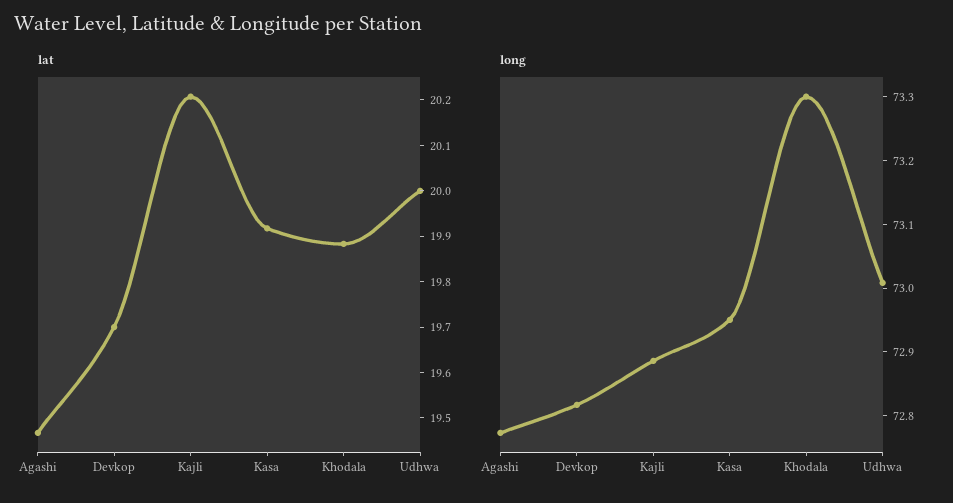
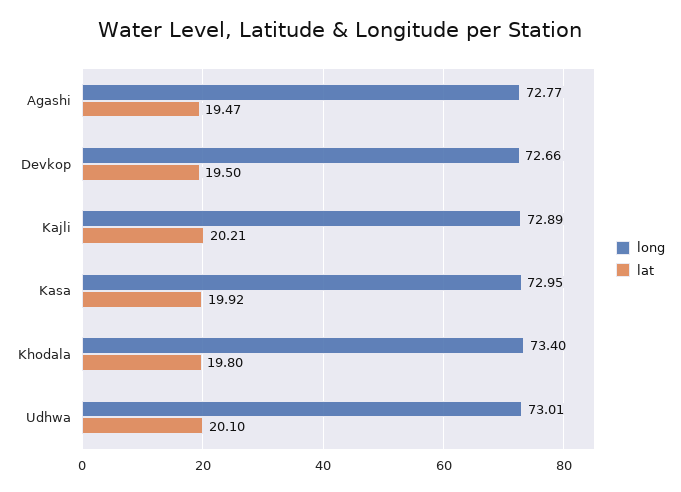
lat, Devkop: 19.7 -> 19.5
lat, Khodala: 19.88 -> 19.8
lat, Udhwa: 20 -> 20.1
long, Devkop: 72.82 -> 72.66
long, Khodala: 73.3 -> 73.4

